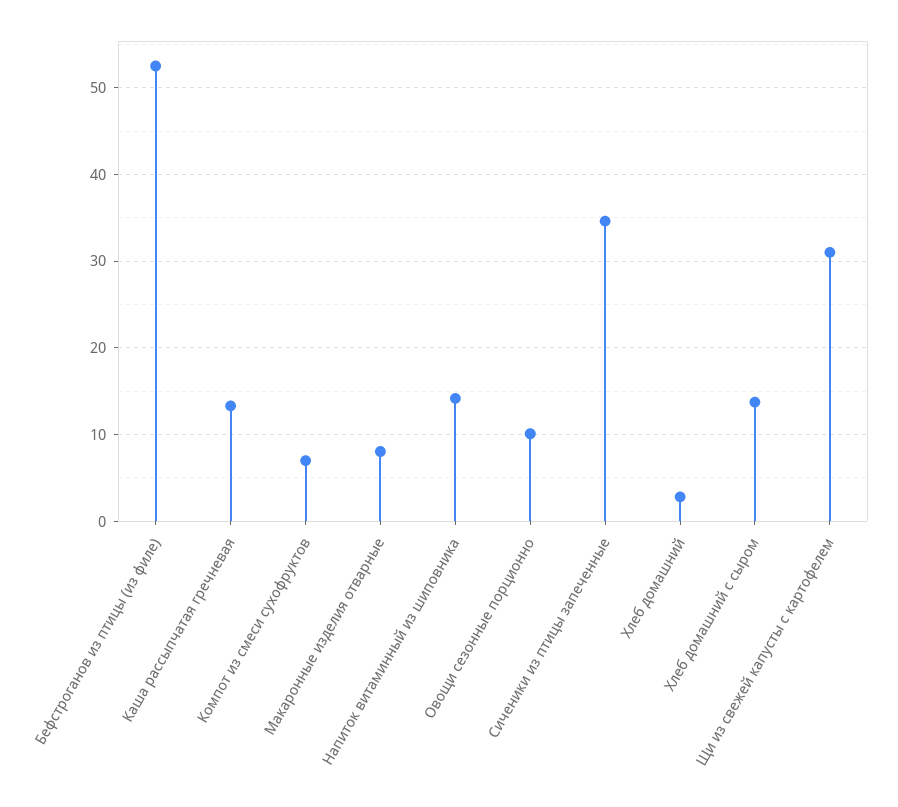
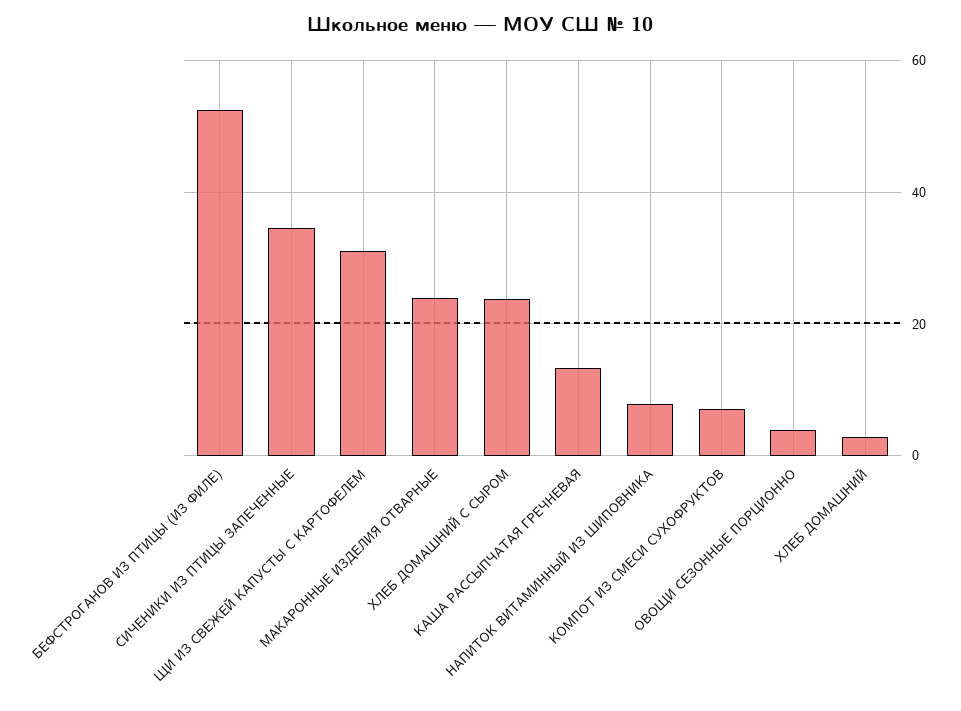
Макаронные изделия отварные: 8 -> 24
Напиток витаминный из шиповника: 14 -> 8
Овощи сезонные порционно: 10 -> 4
Хлеб домашний с сыром: 14 -> 24

